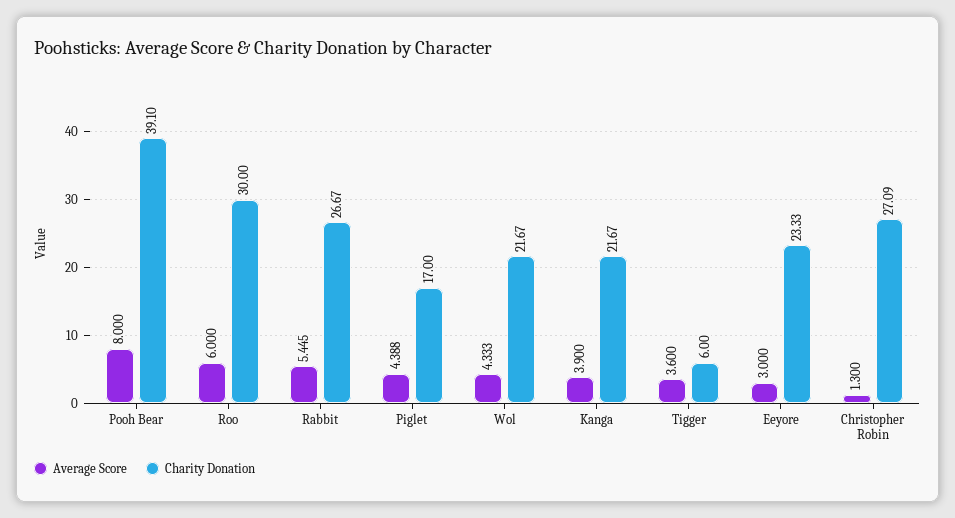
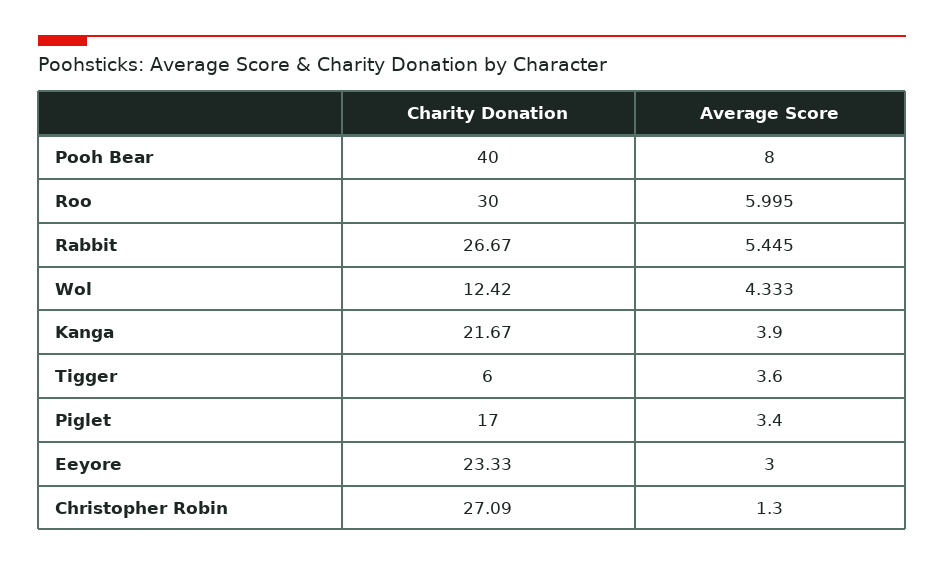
Charity Donation, Pooh Bear: 39.1 -> 40
Average Score, Roo: 6 -> 5.995
Average Score, Piglet: 4.388 -> 3.4
Charity Donation, Wol: 21.67 -> 12.42

